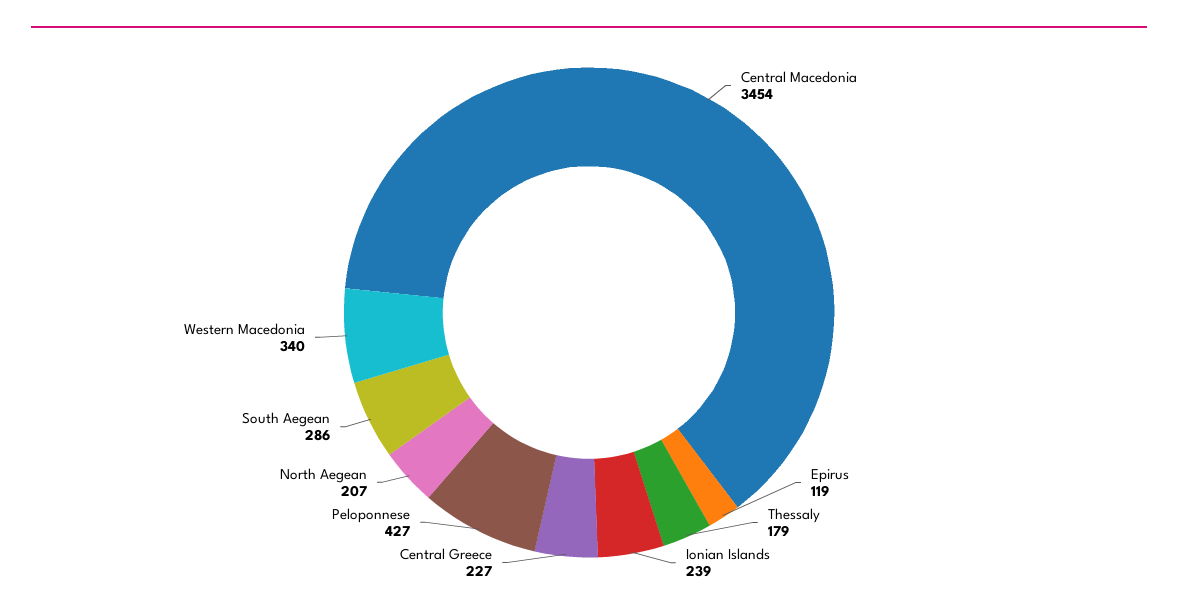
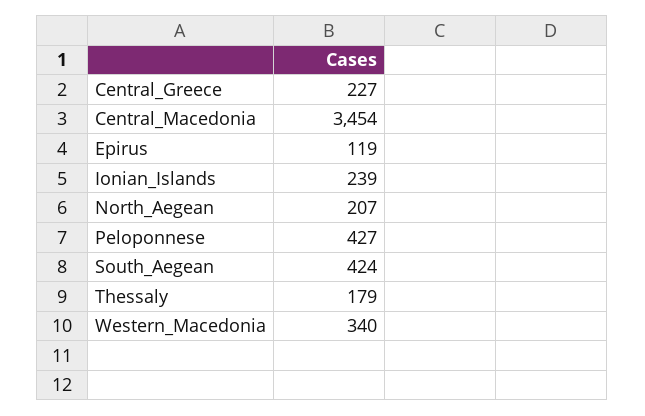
South Aegean: 286 -> 424

